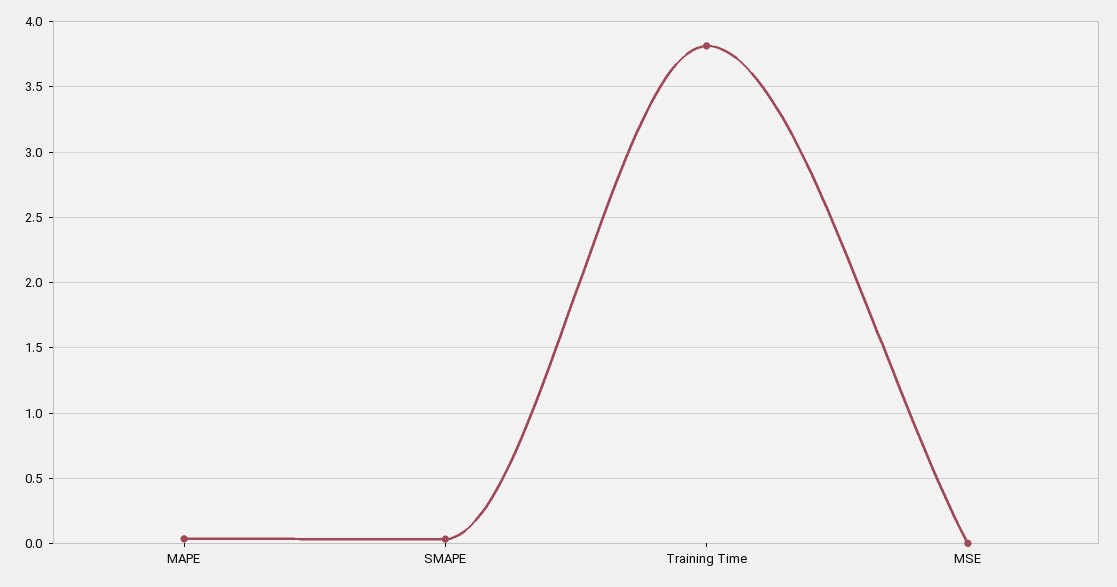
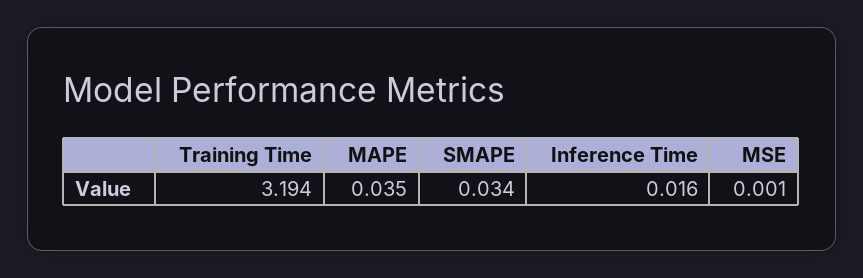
Training Time: 3.8 -> 3.194
Inference Time: none -> 0.016

